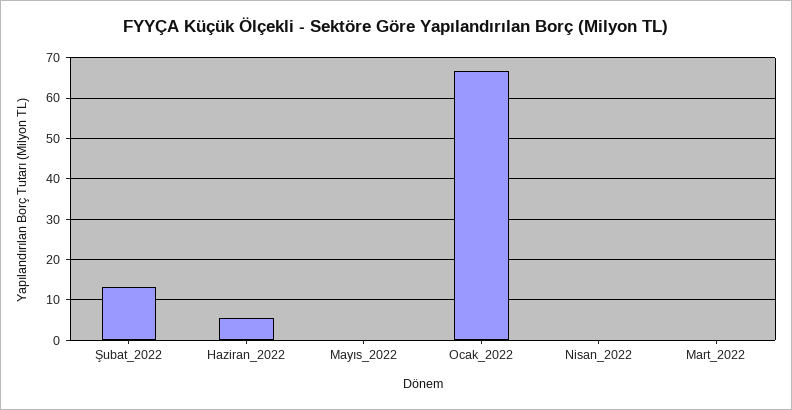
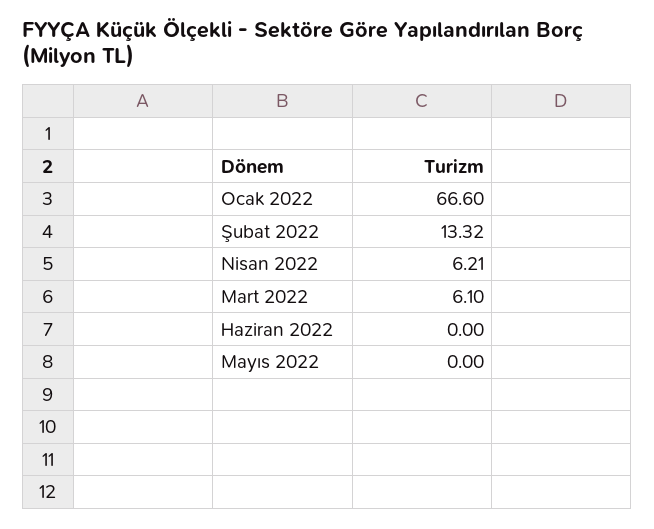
Haziran_2022: 6 -> 0
Nisan_2022: 0 -> 6.21
Mart_2022: 0 -> 6.1

